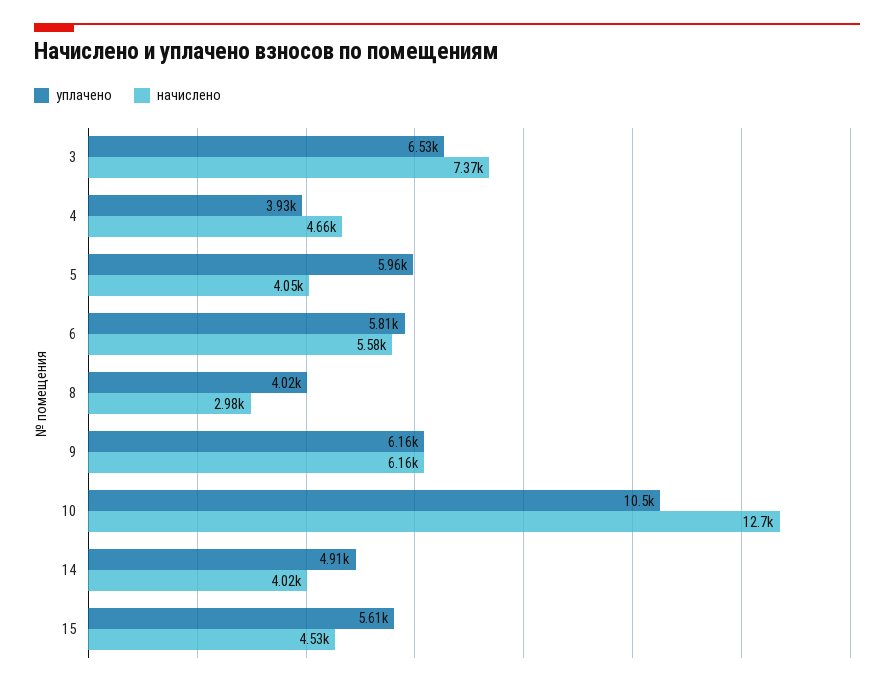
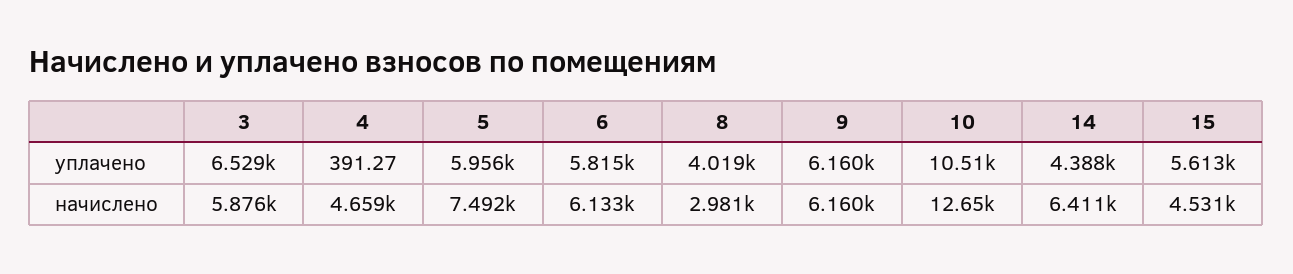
начислено, 3: 7370 -> 5876
уплачено, 4: 3930 -> 391.27
начислено, 5: 4050 -> 7492
начислено, 6: 5580 -> 6133
уплачено, 14: 4910 -> 4388
начислено, 14: 4020 -> 6411

